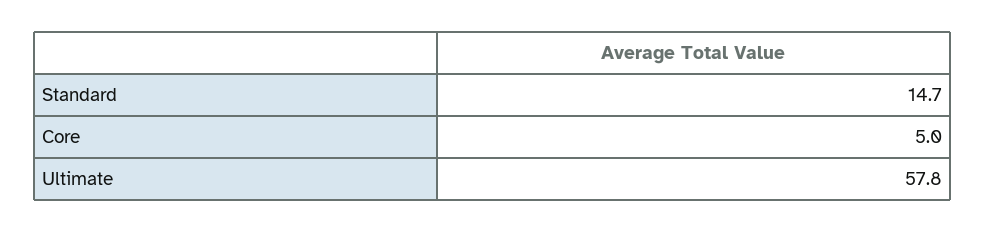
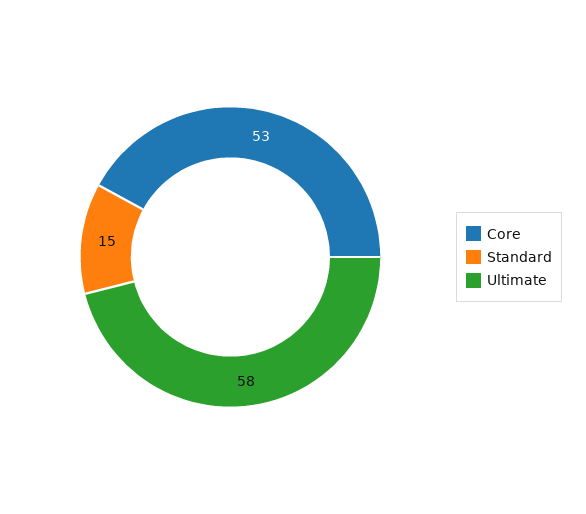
Core: 5 -> 53

